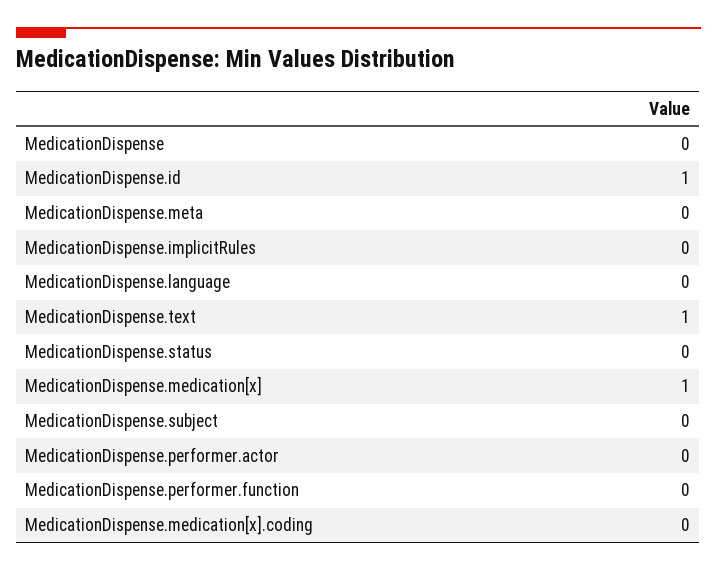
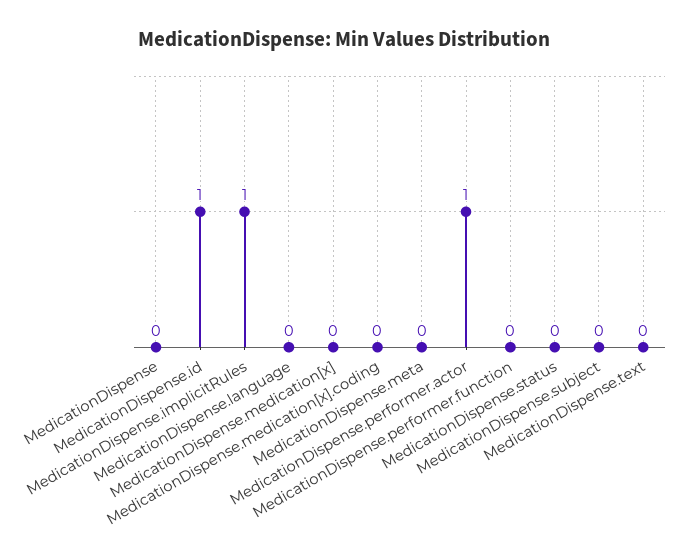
MedicationDispense.implicitRules: 0 -> 1
MedicationDispense.text: 1 -> 0
MedicationDispense.medication[x]: 1 -> 0
MedicationDispense.performer.actor: 0 -> 1

